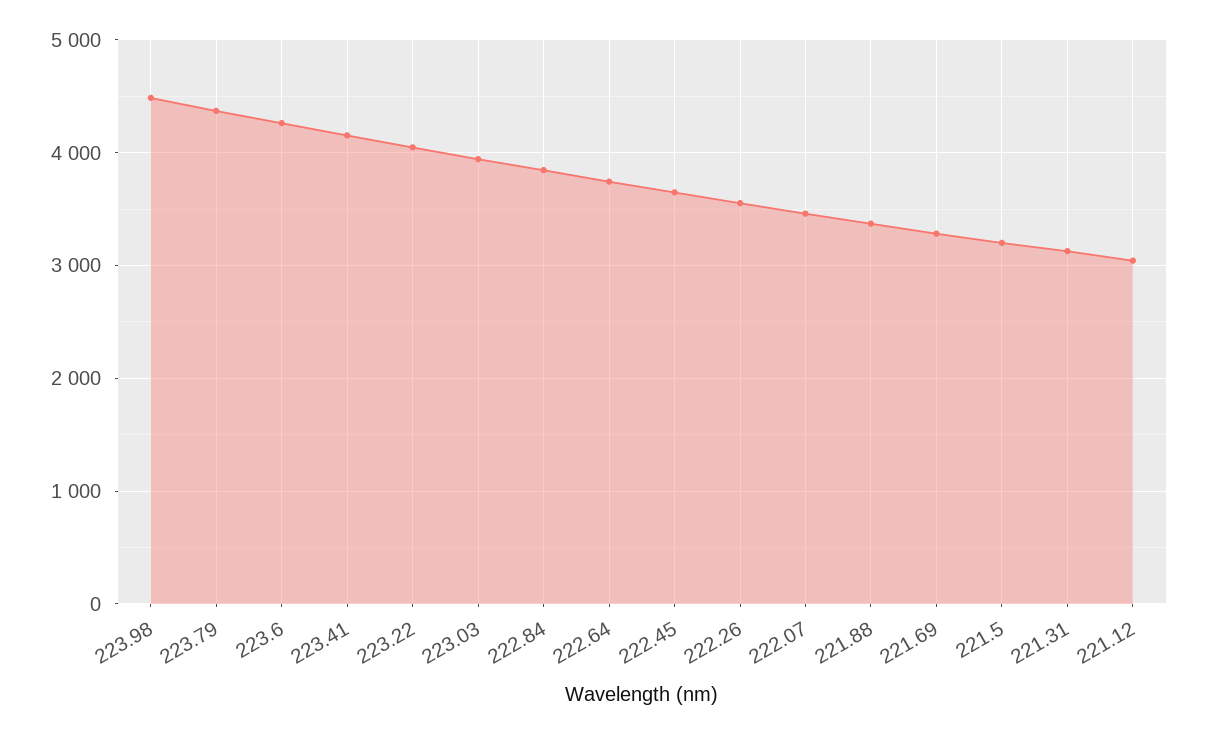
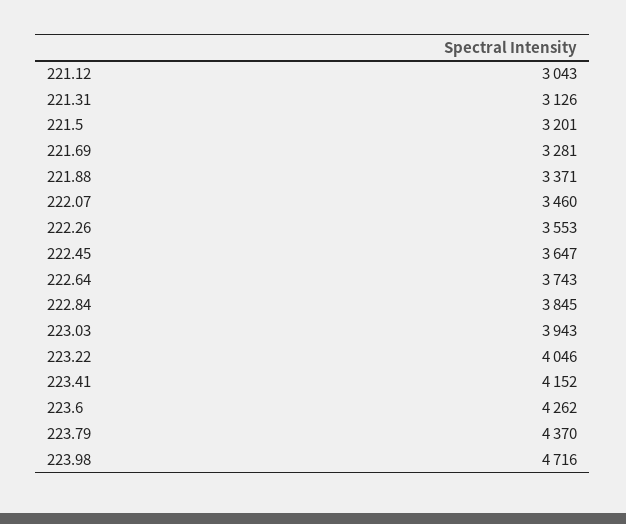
223.98: 4500 -> 4716

